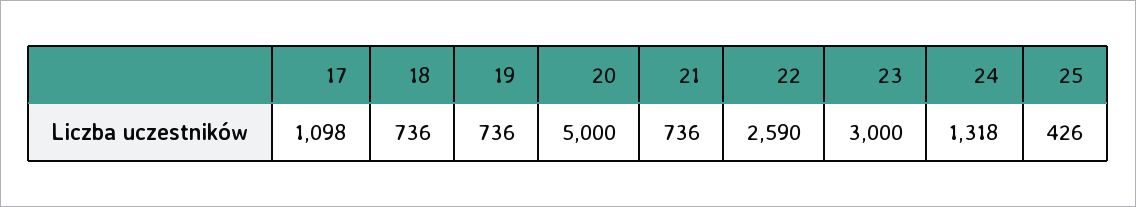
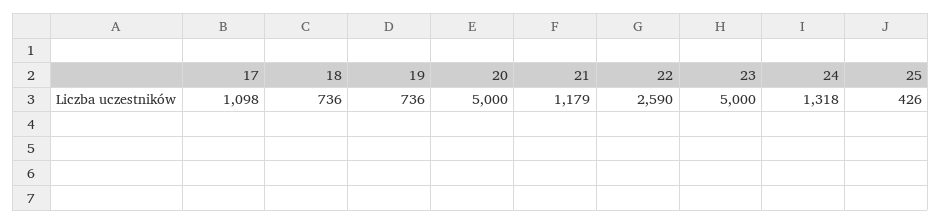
21: 736 -> 1179
23: 3000 -> 5000

